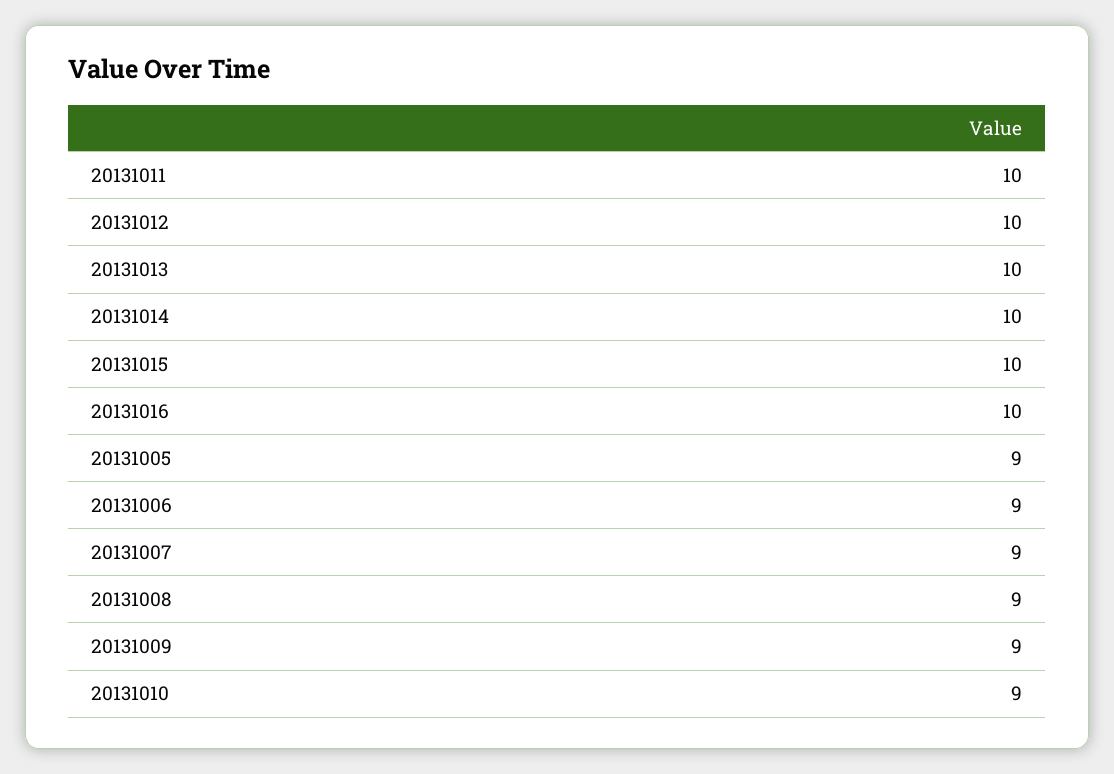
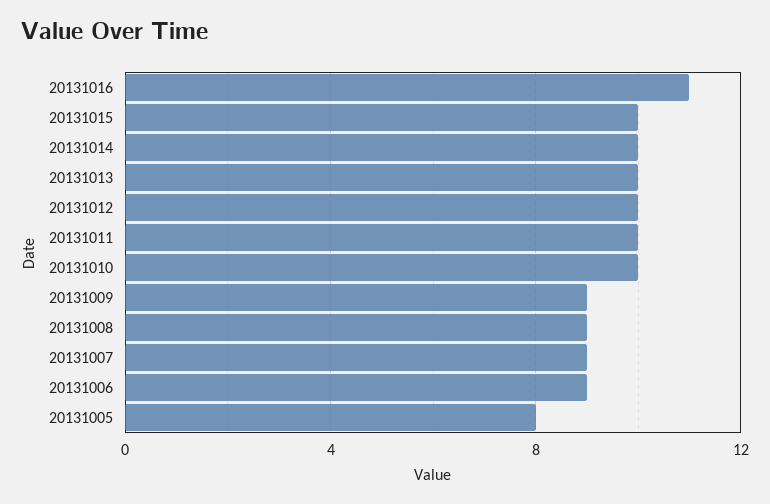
20131016: 10 -> 11
20131005: 9 -> 8
20131010: 9 -> 10

